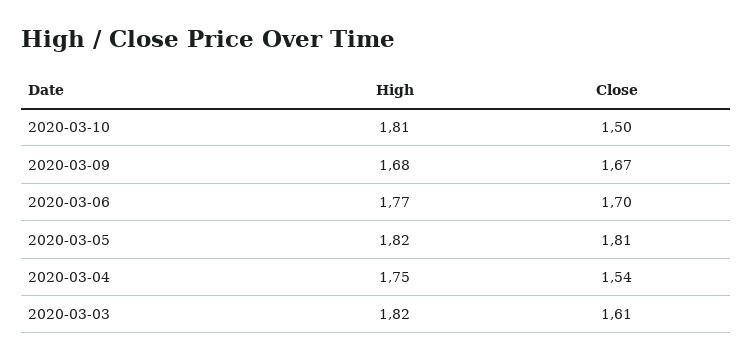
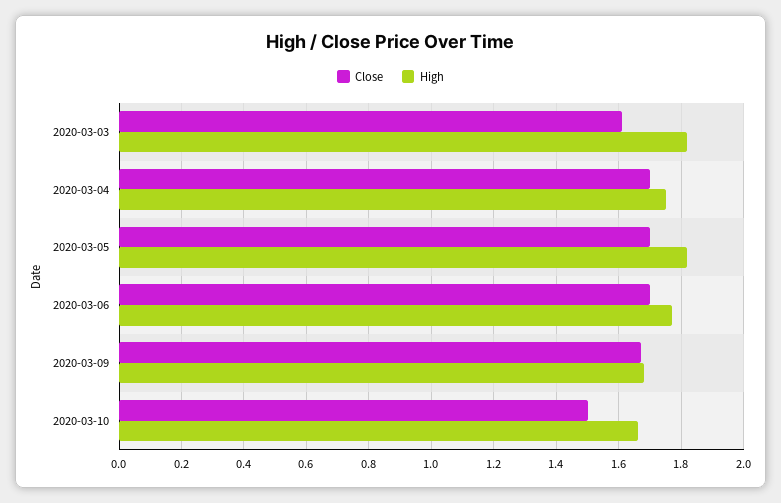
High, 2020-03-10: 1.81 -> 1.65
Close, 2020-03-05: 1.81 -> 1.7
Close, 2020-03-04: 1.54 -> 1.7

